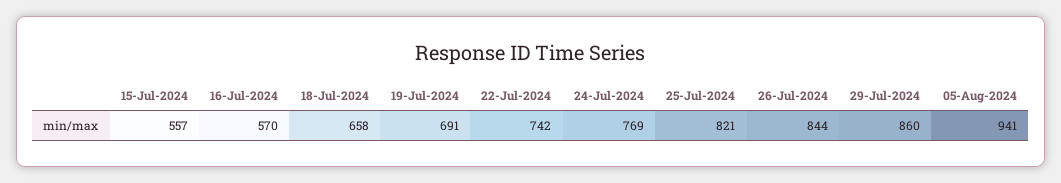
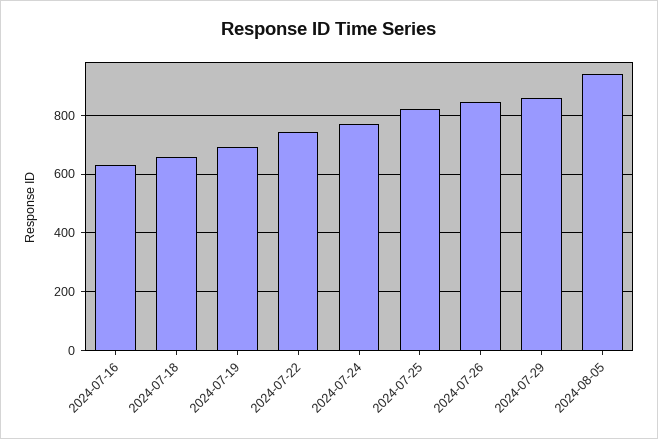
15-Jul-2024: 557 -> none
16-Jul-2024: 570 -> 625

